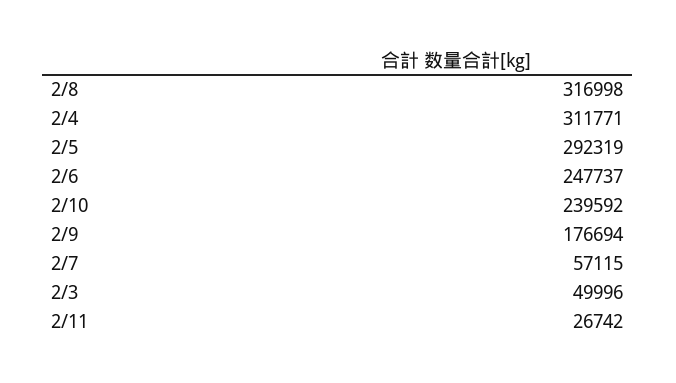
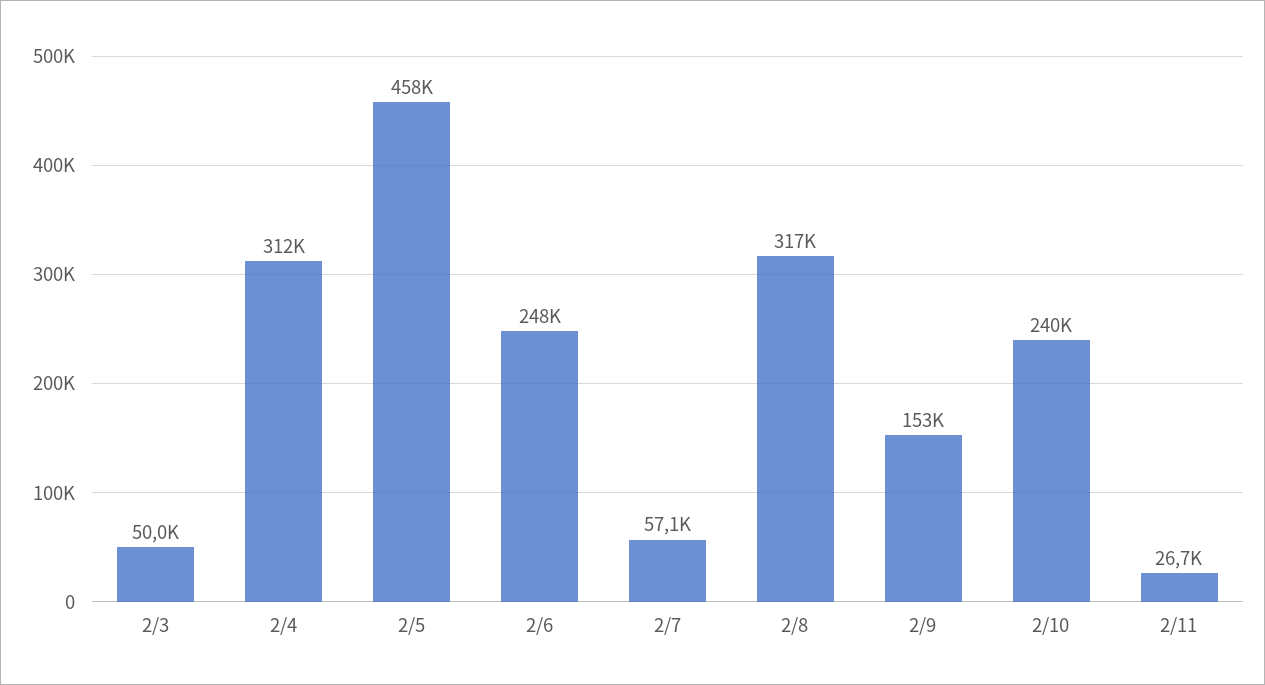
2/5: 292319 -> 458000
2/9: 176694 -> 153000

